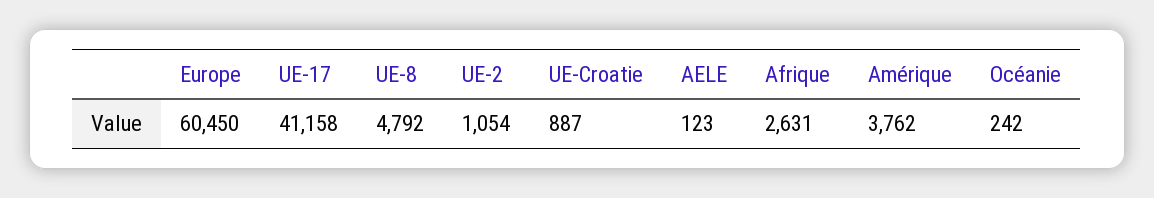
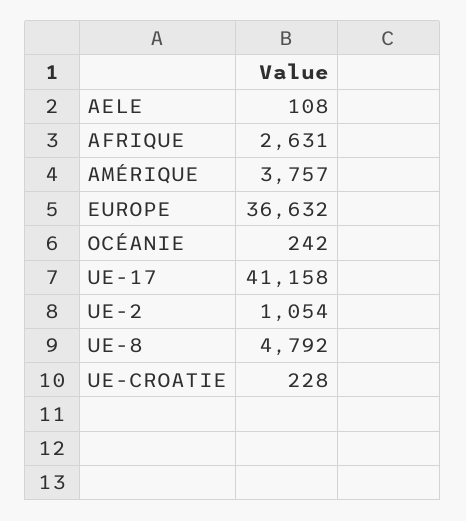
Europe: 60450 -> 36632
UE-Croatie: 887 -> 228
AELE: 123 -> 108
Amérique: 3762 -> 3757

